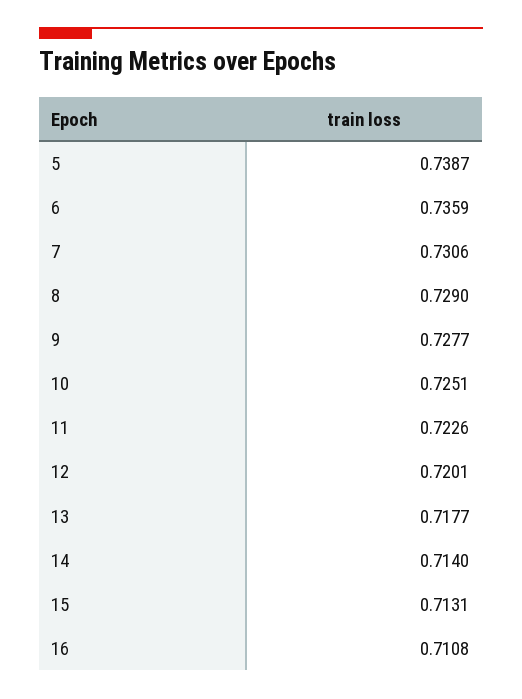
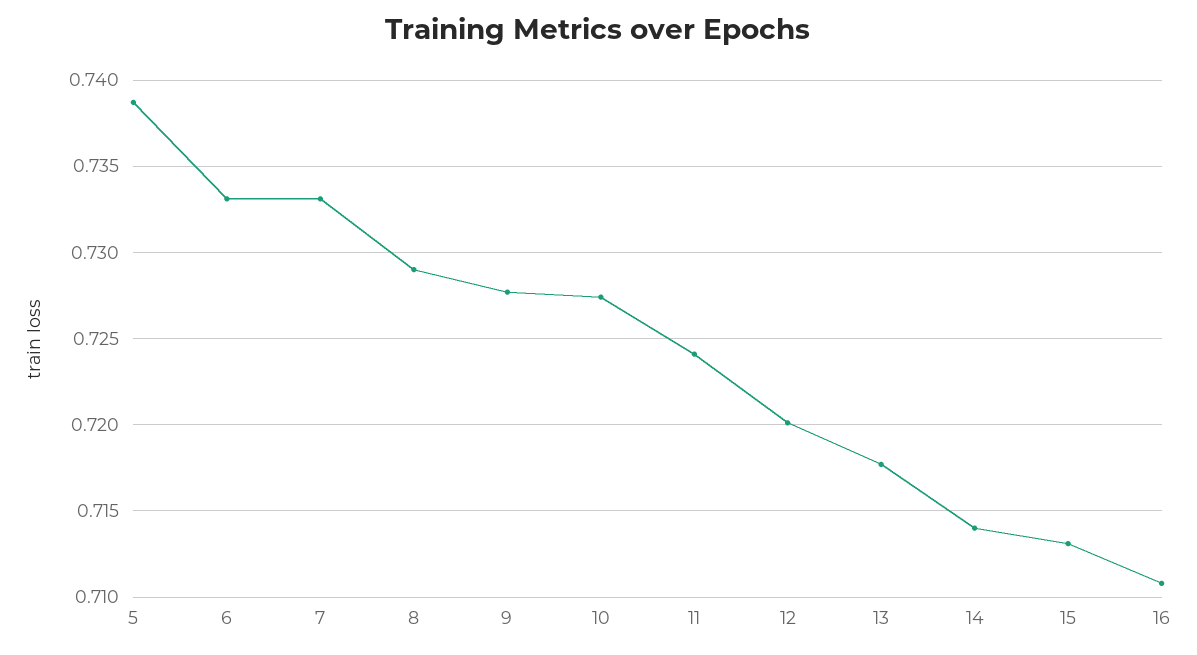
6: 0.7359 -> 0.733
7: 0.7306 -> 0.733
10: 0.7251 -> 0.7275
11: 0.7226 -> 0.724

